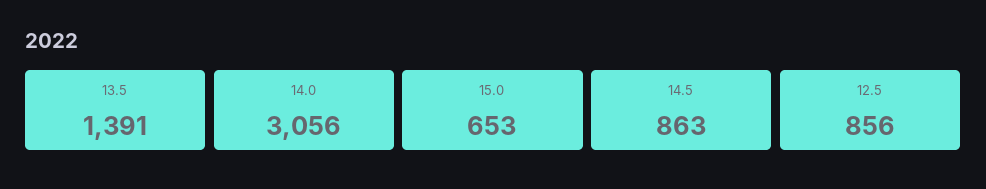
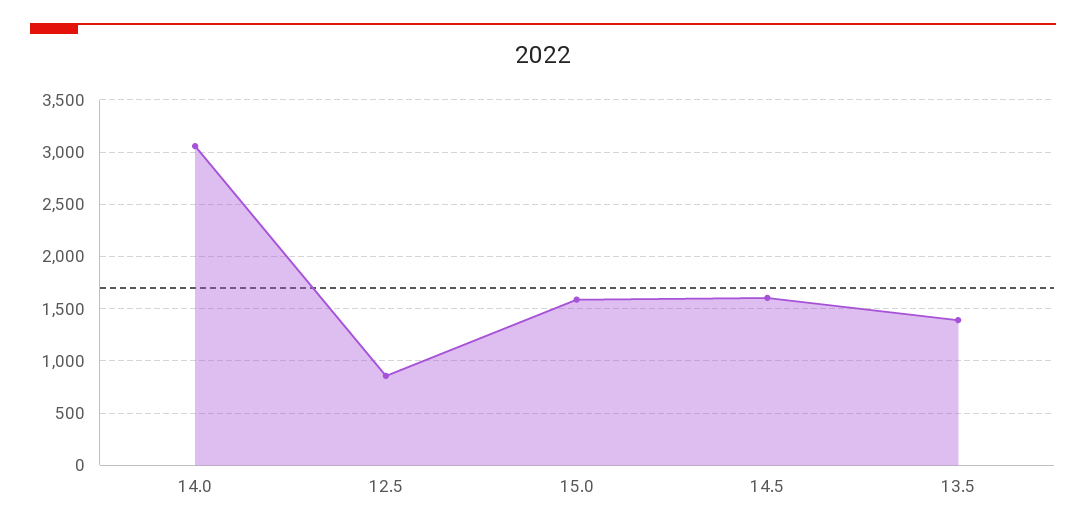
15.0: 653 -> 1600
14.5: 863 -> 1600

